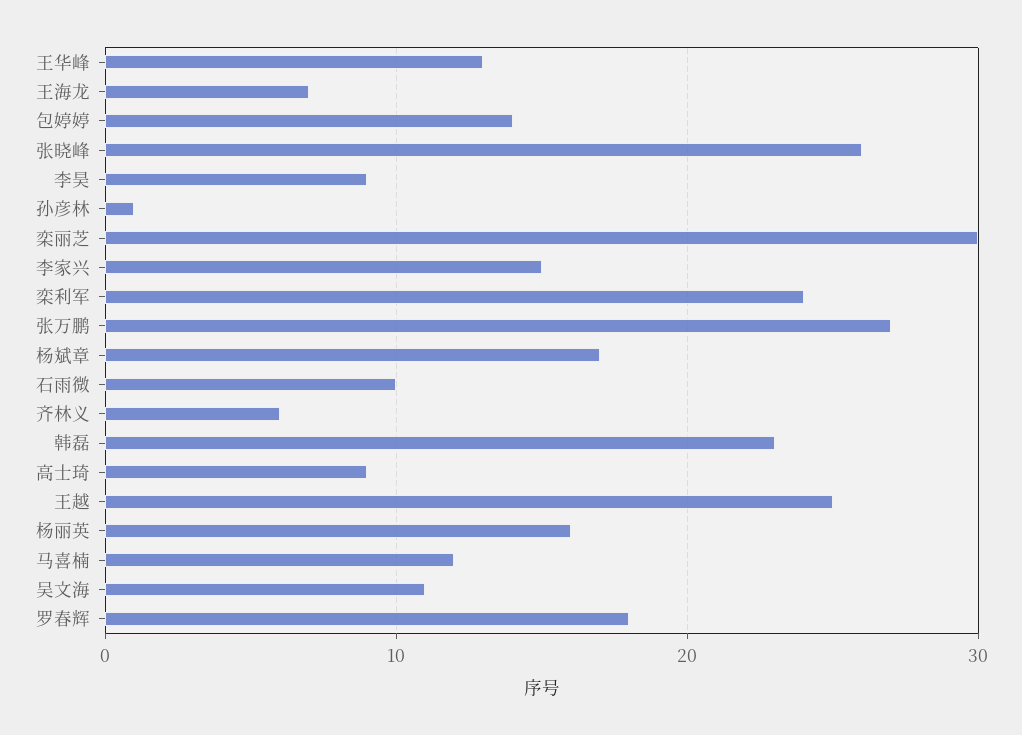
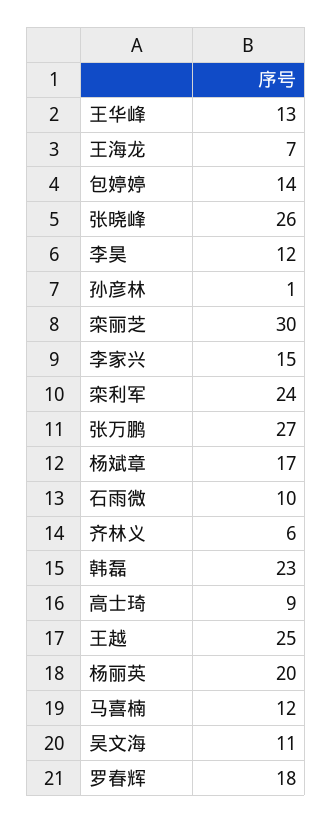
李昊: 9 -> 12
杨丽英: 16 -> 20

